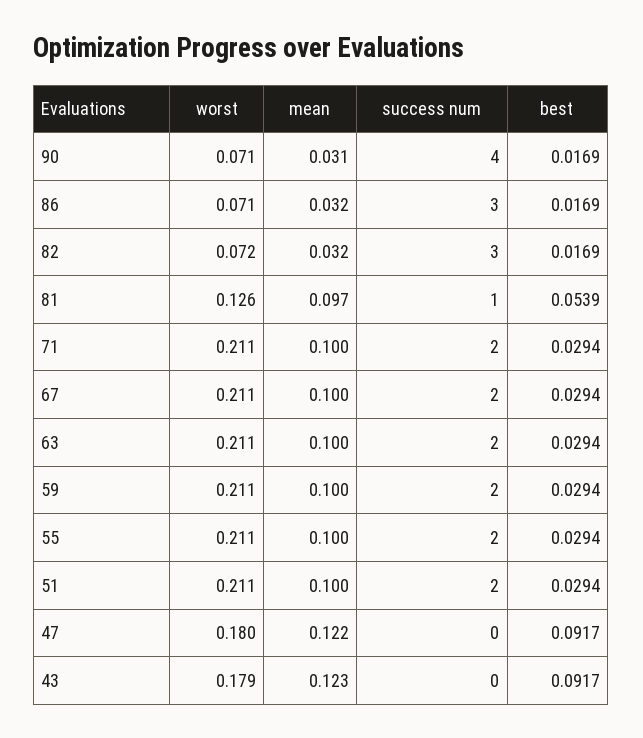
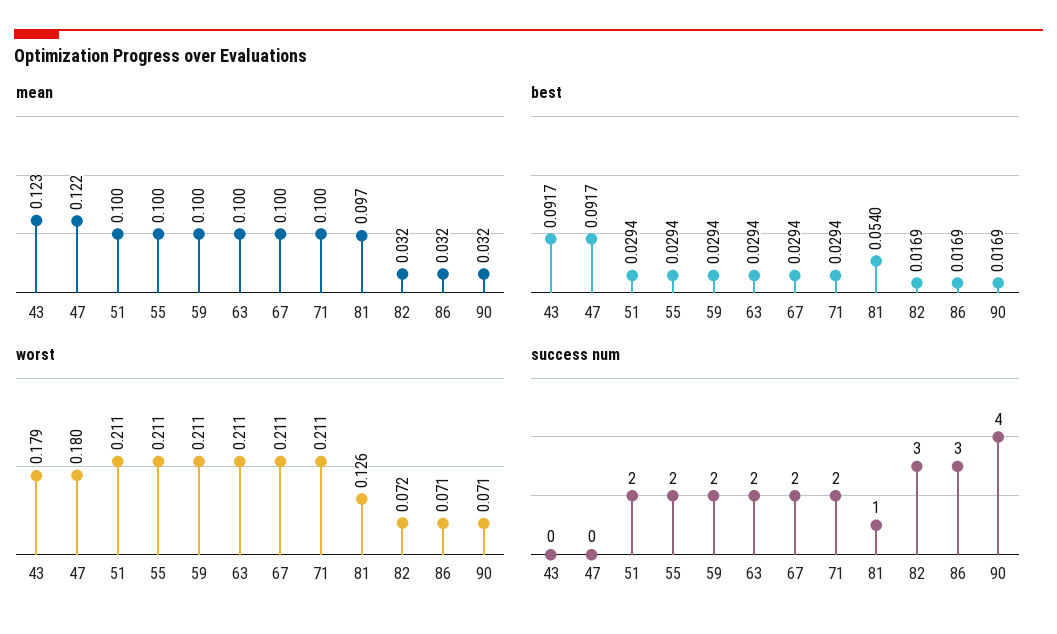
mean, 90: 0.031 -> 0.032
best, 81: 0.0539 -> 0.054

